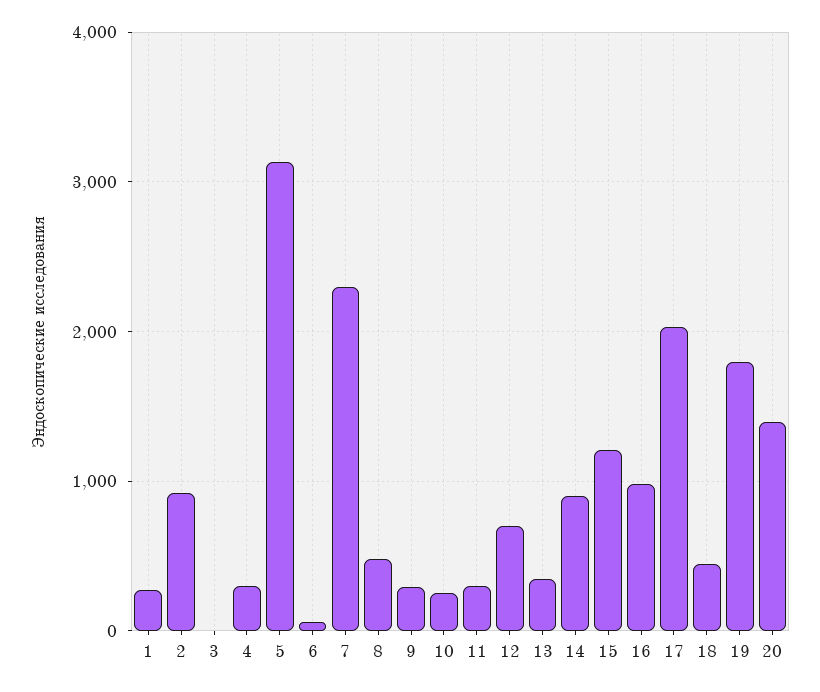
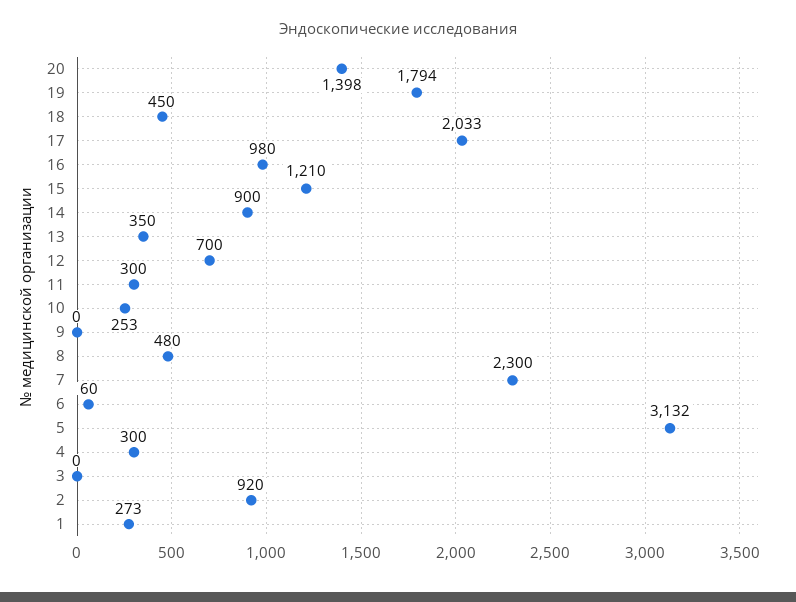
9: 300 -> 0

